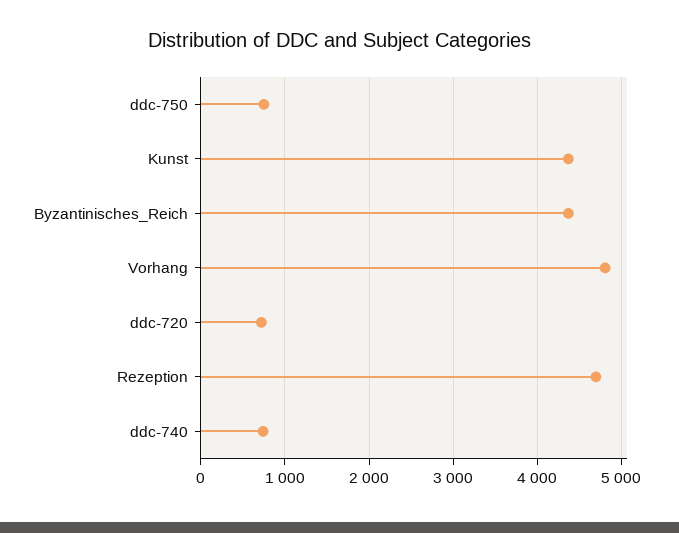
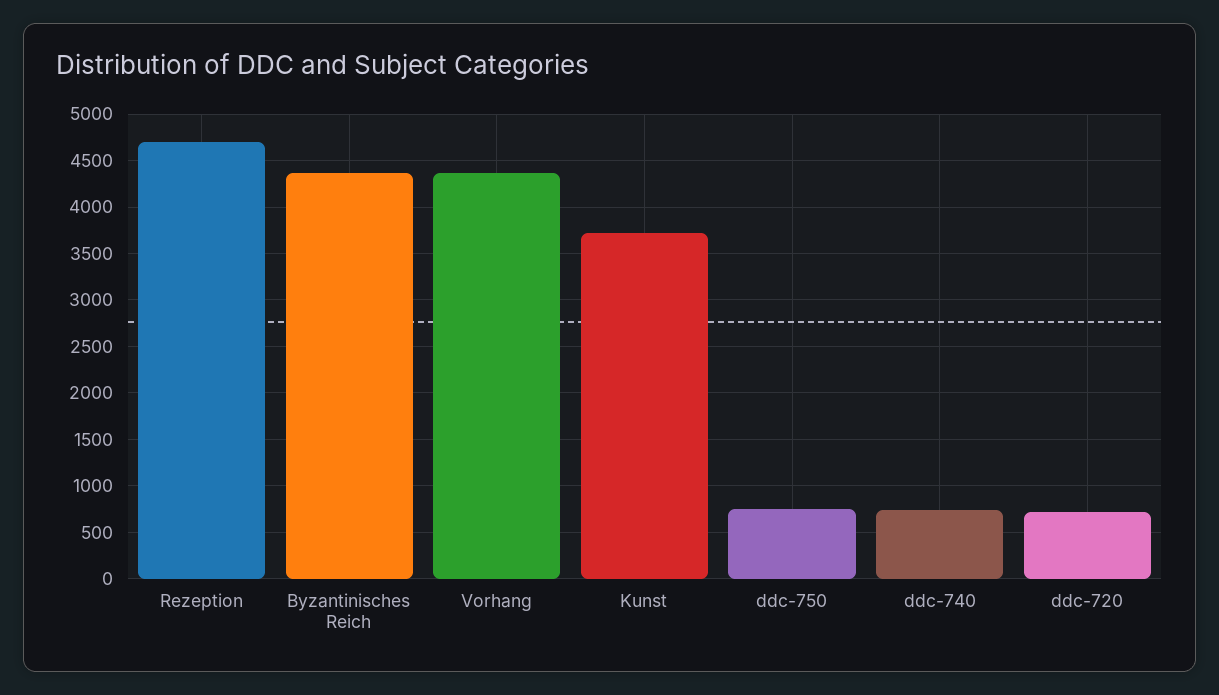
Kunst: 4400 -> 3700
Vorhang: 4800 -> 4400

